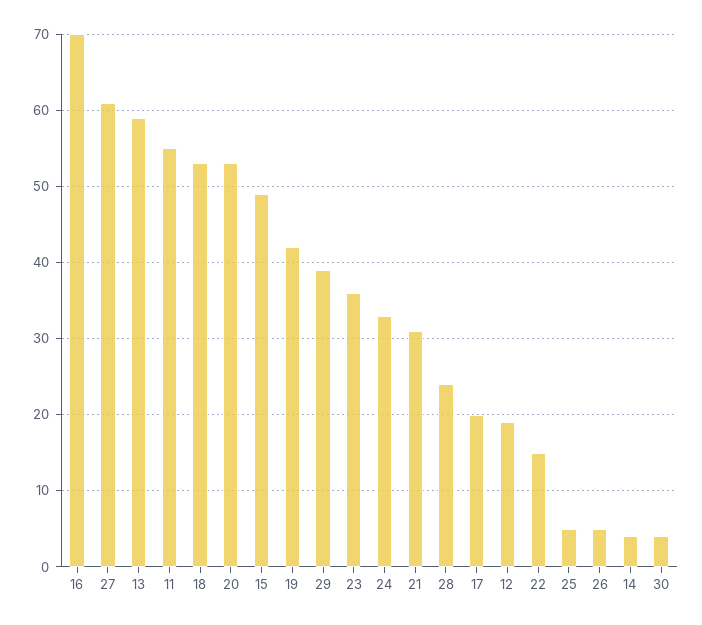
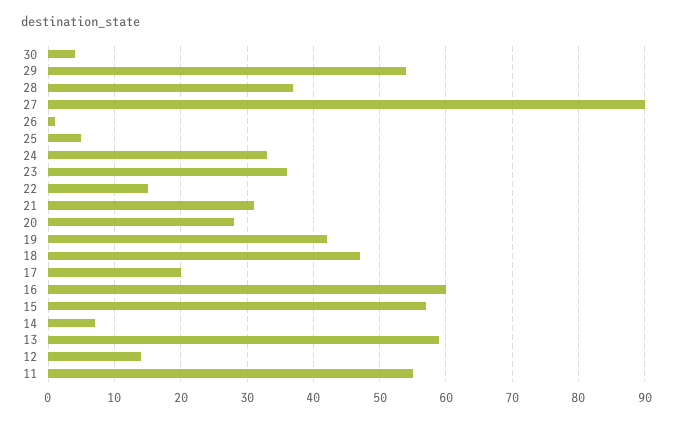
16: 70 -> 60
27: 61 -> 90
18: 53 -> 47
20: 53 -> 28
15: 49 -> 57
29: 39 -> 54
28: 24 -> 37
12: 19 -> 14
26: 5 -> 1
14: 4 -> 7

